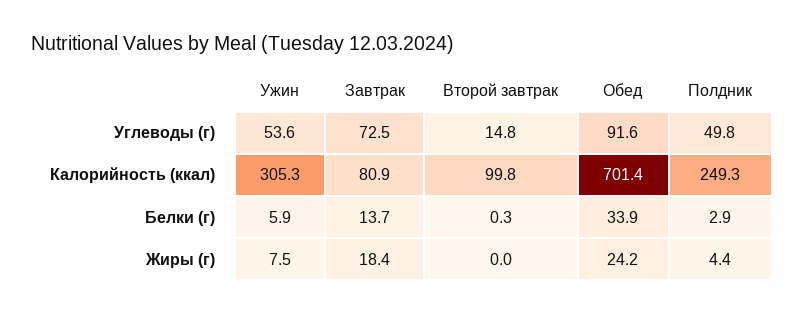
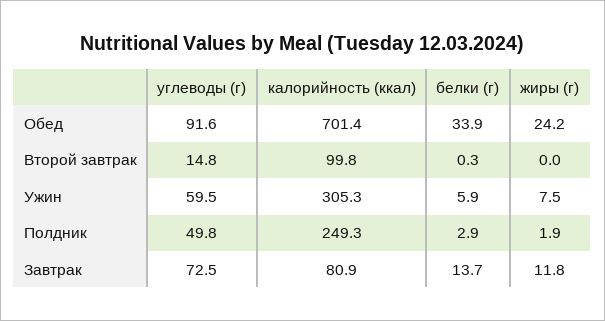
Ужин, Углеводы (г): 53.6 -> 59.5
Завтрак, Жиры (г): 18.4 -> 11.8
Полдник, Жиры (г): 4.4 -> 1.9

